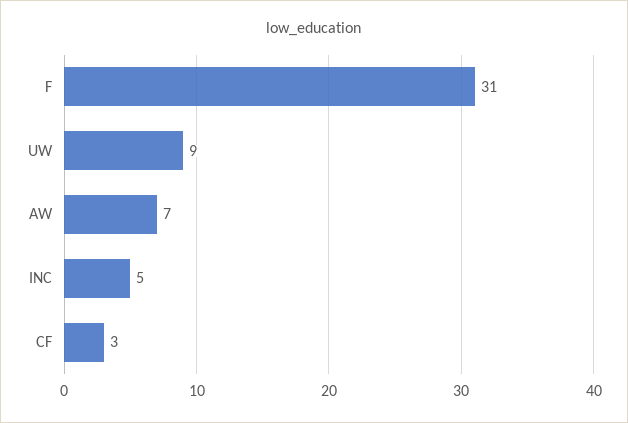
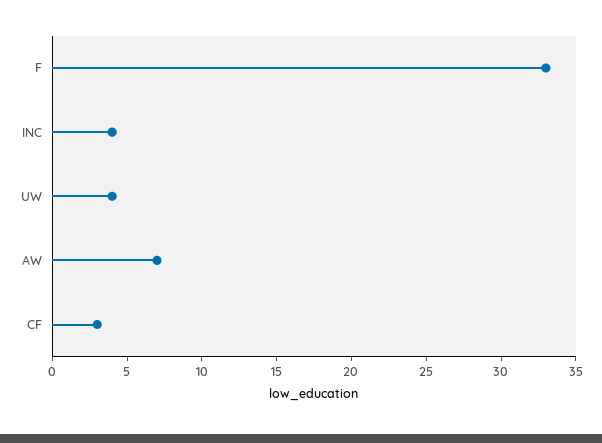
F: 31 -> 33
UW: 9 -> 4
INC: 5 -> 4

